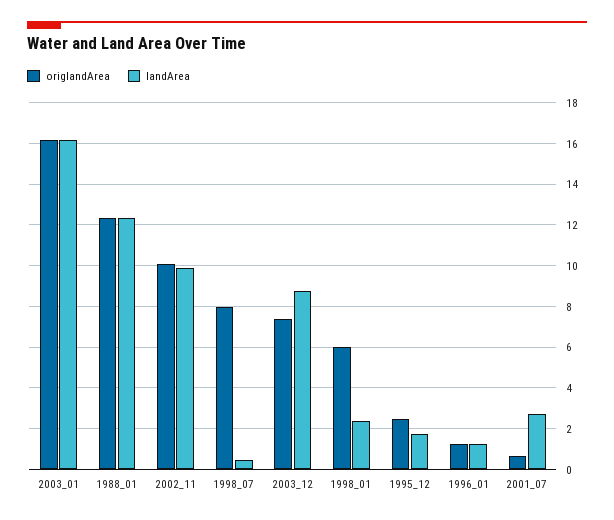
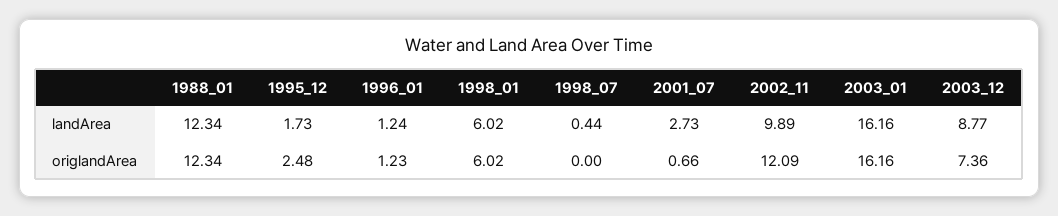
origlandArea, 2002_11: 10 -> 12.09
origlandArea, 1998_07: 8 -> 0
landArea, 1998_01: 2.5 -> 6.02

